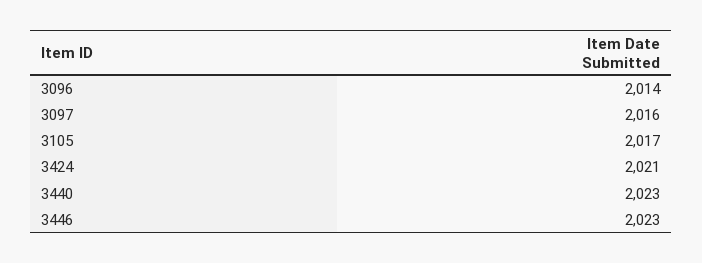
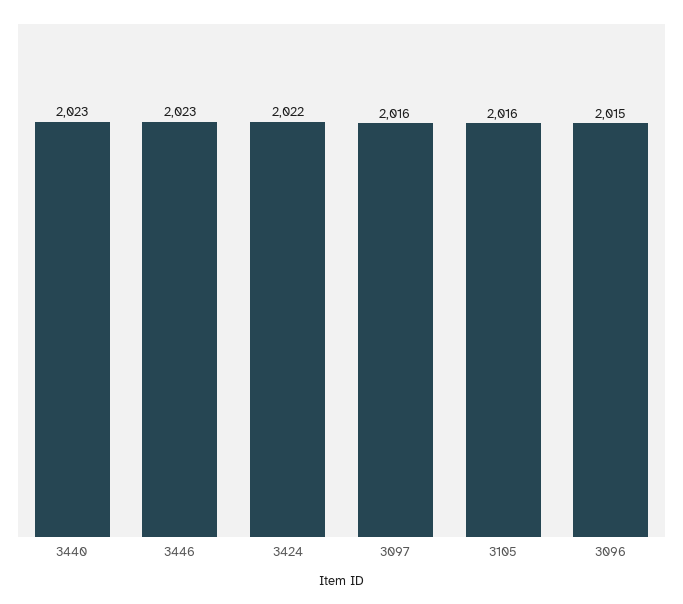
3096: 2014 -> 2015
3105: 2017 -> 2016
3424: 2021 -> 2022

